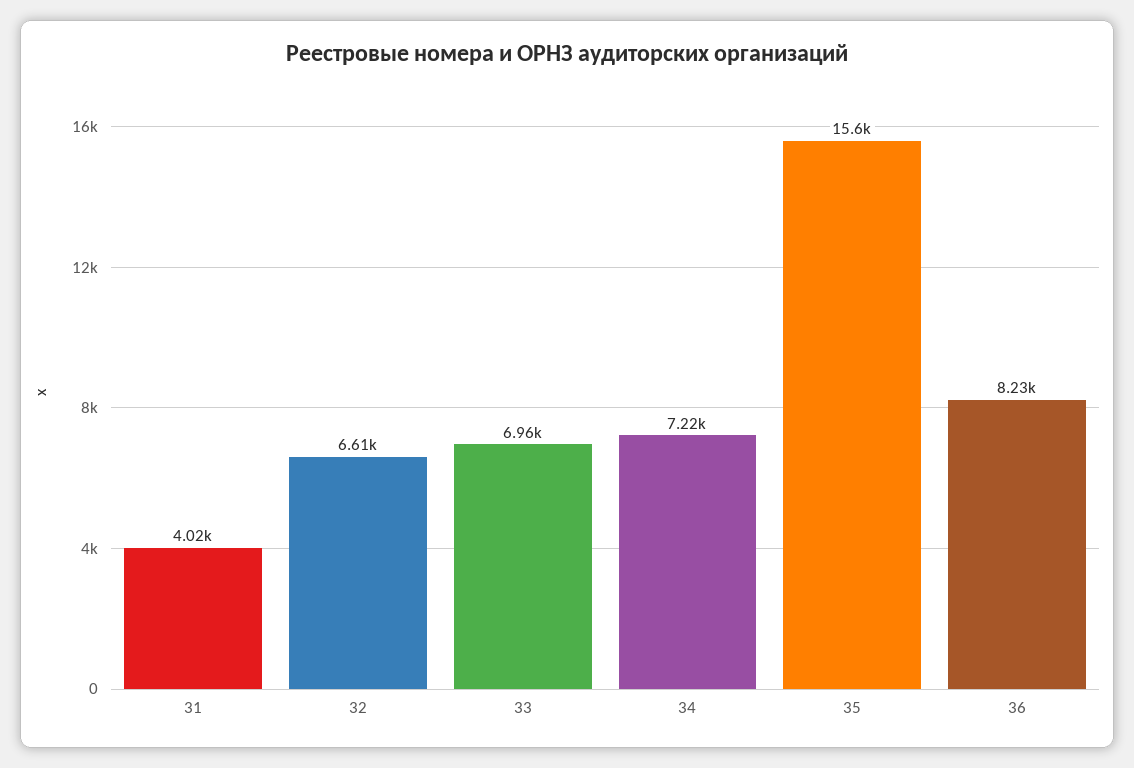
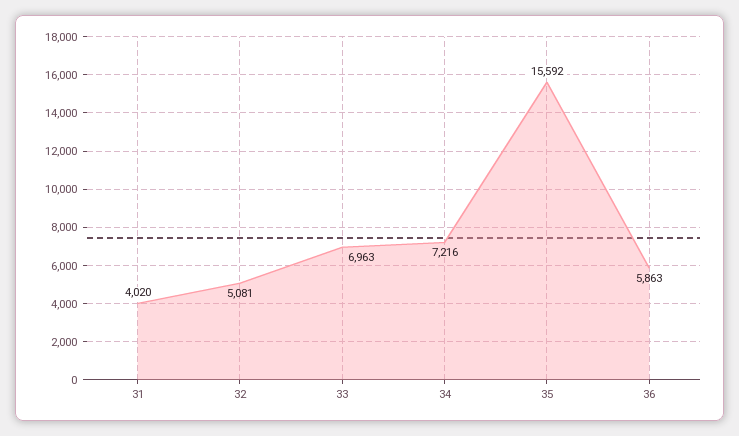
32: 6610 -> 5081
36: 8230 -> 5863

